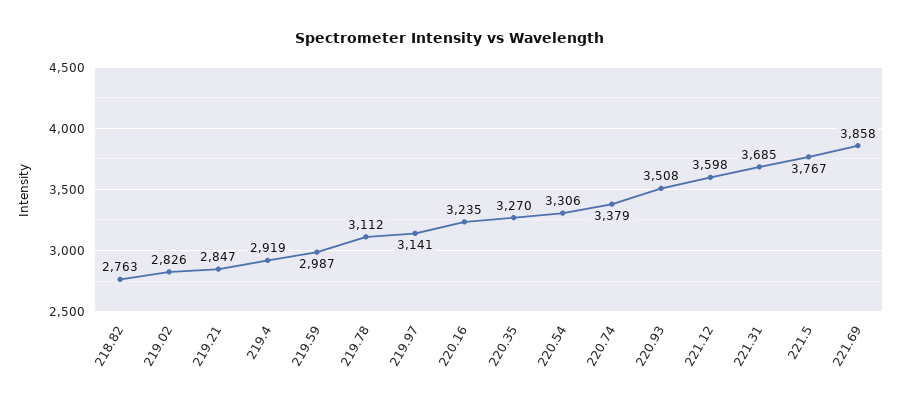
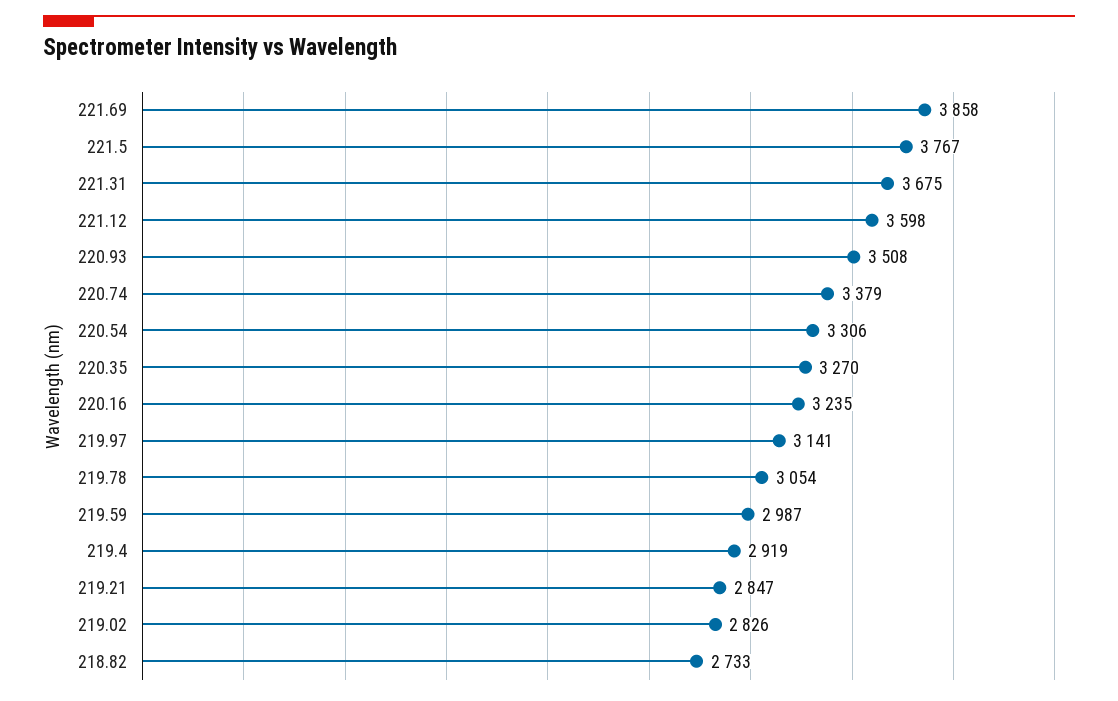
218.82: 2763 -> 2733
219.78: 3112 -> 3054
221.31: 3685 -> 3675

